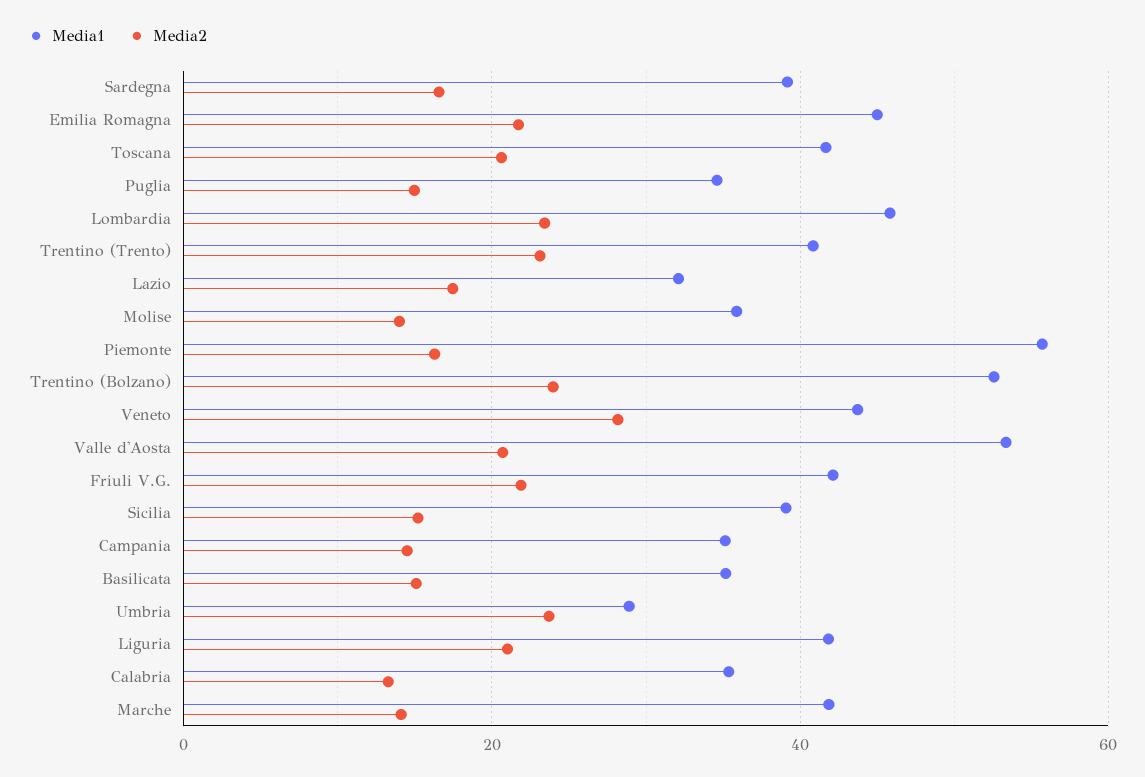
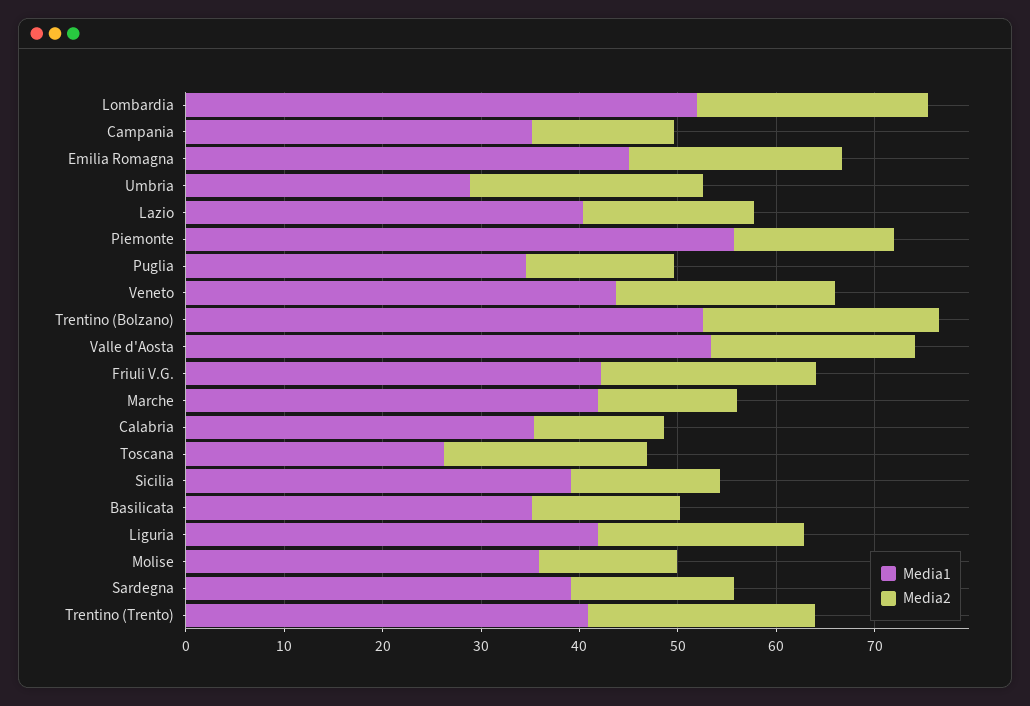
Media1, Toscana: 42 -> 26
Media1, Lombardia: 46 -> 52
Media1, Lazio: 32 -> 40
Media2, Veneto: 28 -> 22

